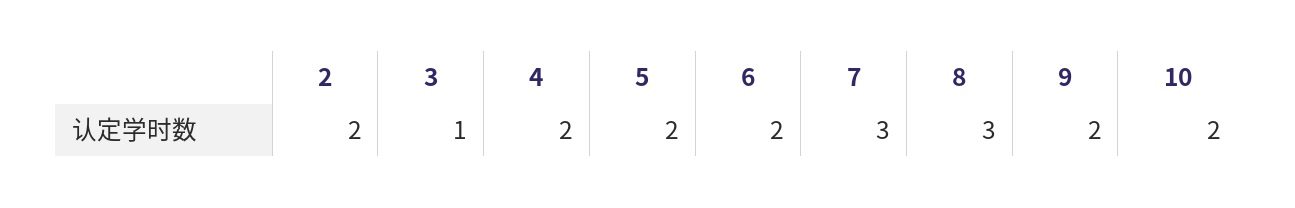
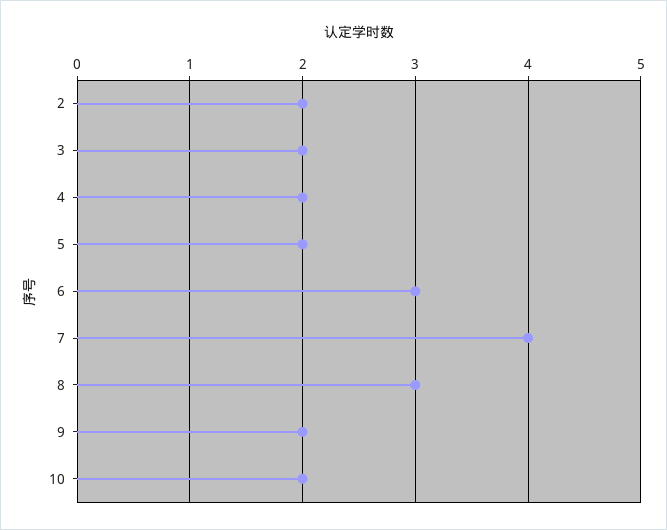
3: 1 -> 2
6: 2 -> 3
7: 3 -> 4

